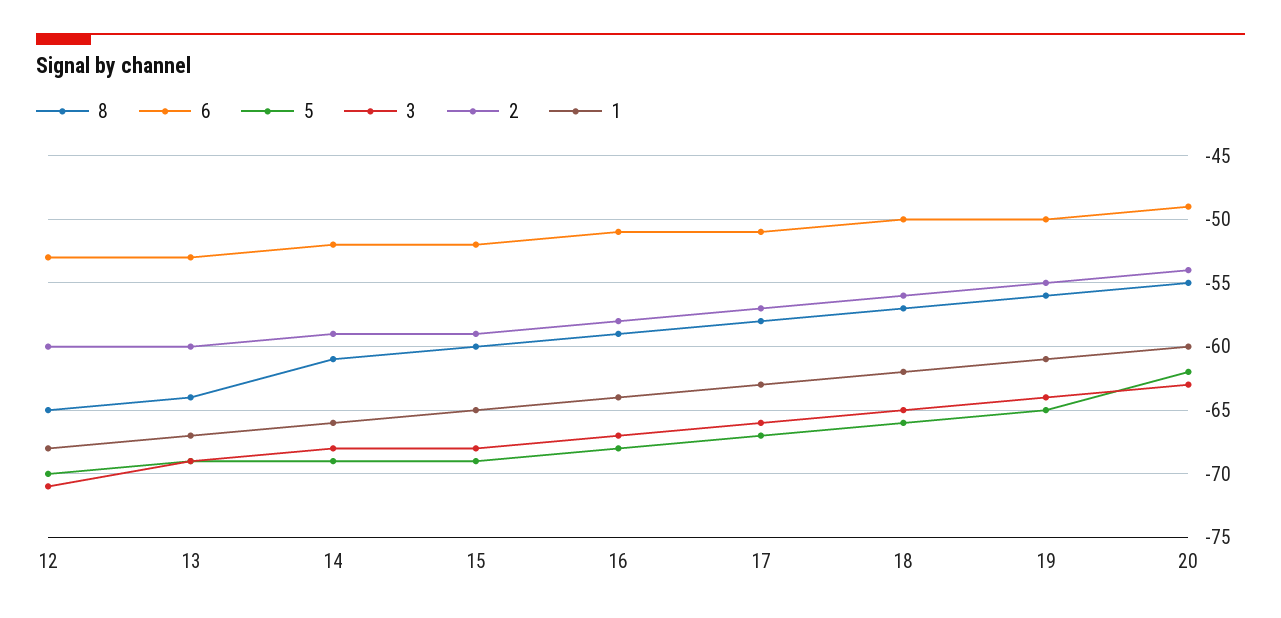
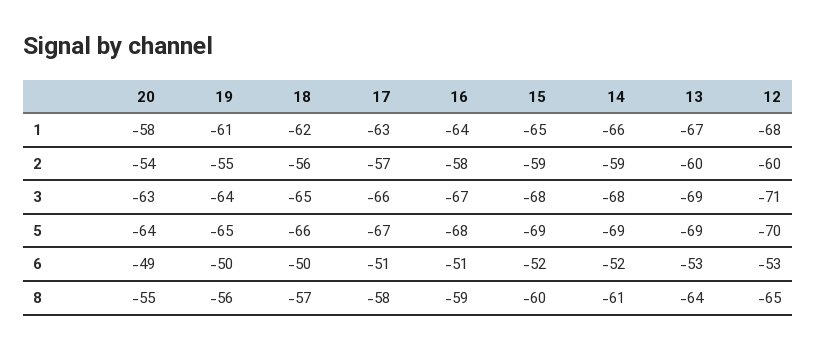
5, 20: -62 -> -64
1, 20: -60 -> -58

